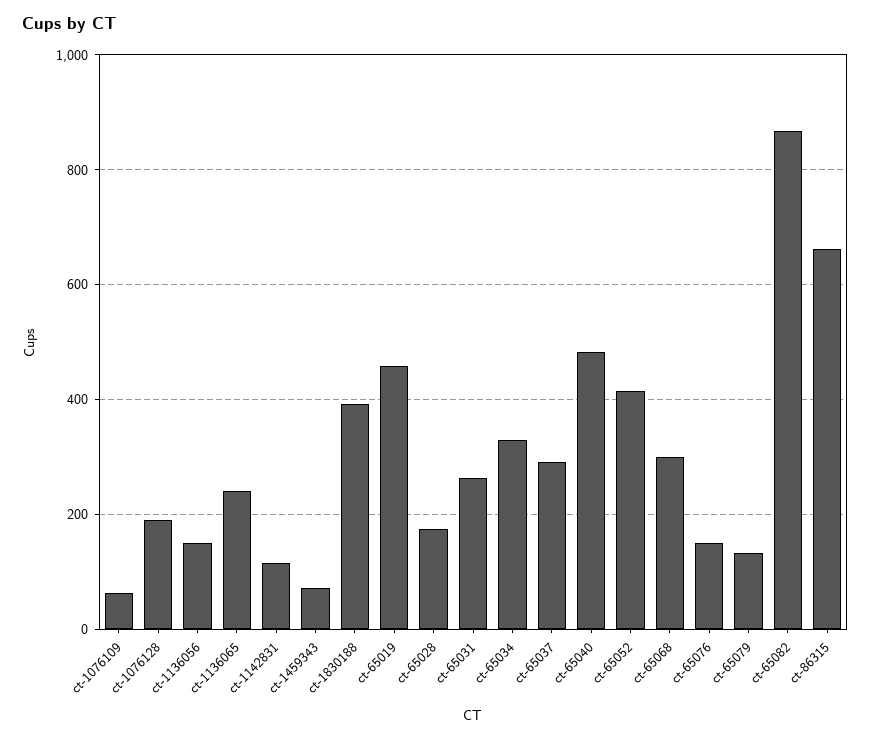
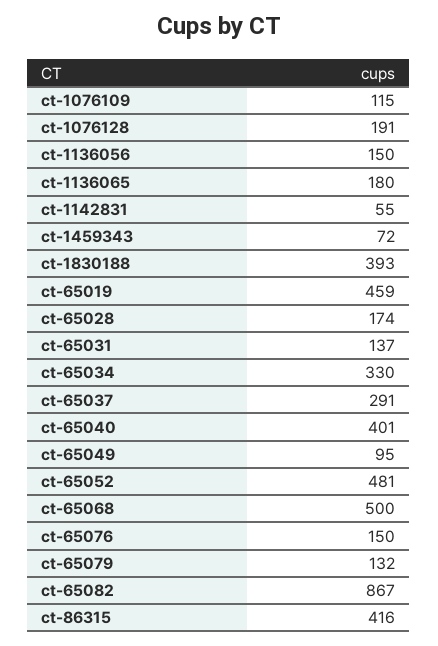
ct-1076109: 60 -> 115
ct-1136065: 240 -> 180
ct-1142831: 120 -> 55
ct-65031: 260 -> 137
ct-65040: 480 -> 401
ct-65052: 420 -> 481
ct-65068: 300 -> 500
ct-86315: 660 -> 416
ct-65049: none -> 95

